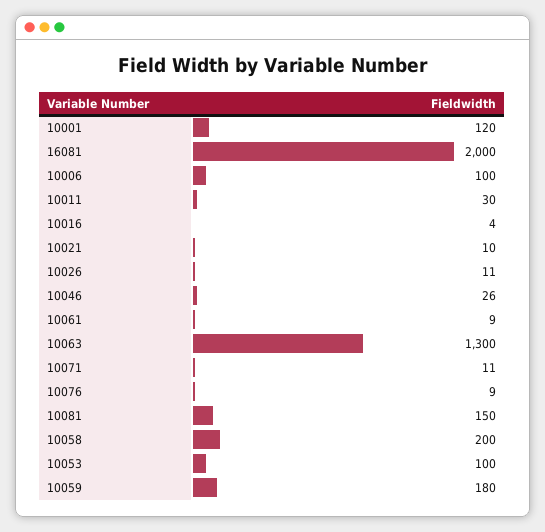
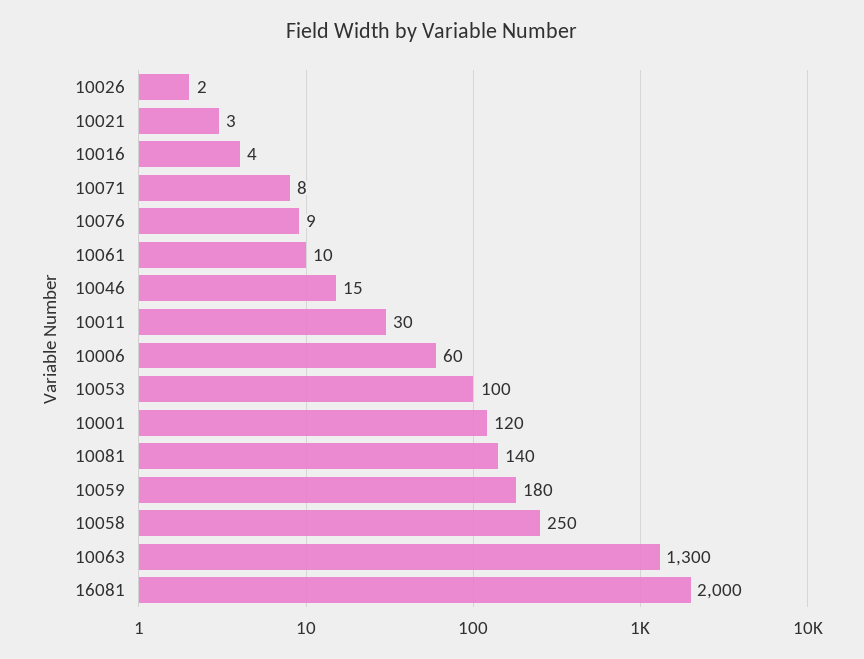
10006: 100 -> 60
10021: 10 -> 3
10026: 11 -> 2
10046: 26 -> 15
10061: 9 -> 10
10071: 11 -> 8
10081: 150 -> 140
10058: 200 -> 250

